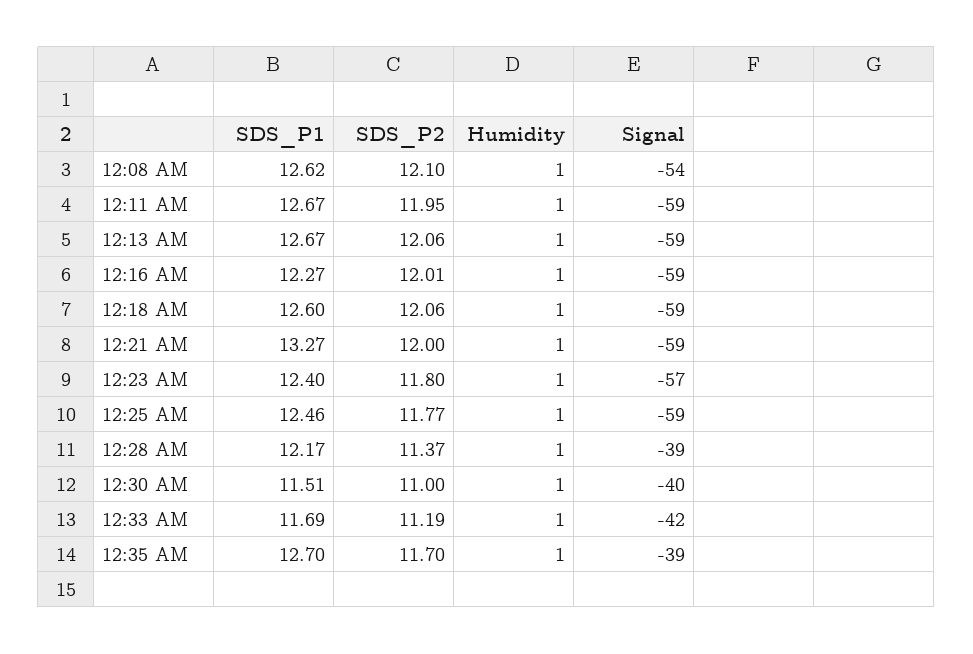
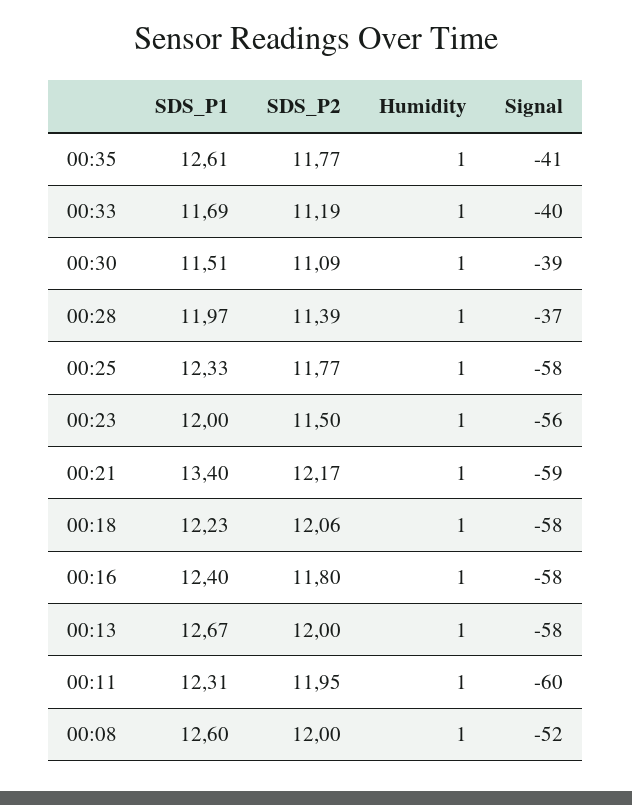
SDS_P1, 12:08 AM: 12.62 -> 12.6
SDS_P2, 12:08 AM: 12.1 -> 12
Signal, 12:08 AM: -54 -> -52
SDS_P1, 12:11 AM: 12.67 -> 12.31
Signal, 12:11 AM: -59 -> -60
SDS_P2, 12:13 AM: 12.06 -> 12
Signal, 12:13 AM: -59 -> -58
SDS_P1, 12:16 AM: 12.27 -> 12.4
SDS_P2, 12:16 AM: 12.01 -> 11.8
Signal, 12:16 AM: -59 -> -58
SDS_P1, 12:18 AM: 12.6 -> 12.23
Signal, 12:18 AM: -59 -> -58
SDS_P1, 12:21 AM: 13.27 -> 13.4
SDS_P2, 12:21 AM: 12 -> 12.17
SDS_P1, 12:23 AM: 12.4 -> 12
SDS_P2, 12:23 AM: 11.8 -> 11.5
Signal, 12:23 AM: -57 -> -56
SDS_P1, 12:25 AM: 12.46 -> 12.33
Signal, 12:25 AM: -59 -> -58
SDS_P1, 12:28 AM: 12.17 -> 11.97
SDS_P2, 12:28 AM: 11.37 -> 11.39
Signal, 12:28 AM: -39 -> -37
SDS_P2, 12:30 AM: 11 -> 11.09
Signal, 12:30 AM: -40 -> -39
Signal, 12:33 AM: -42 -> -40
SDS_P1, 12:35 AM: 12.7 -> 12.61
SDS_P2, 12:35 AM: 11.7 -> 11.77
Signal, 12:35 AM: -39 -> -41

